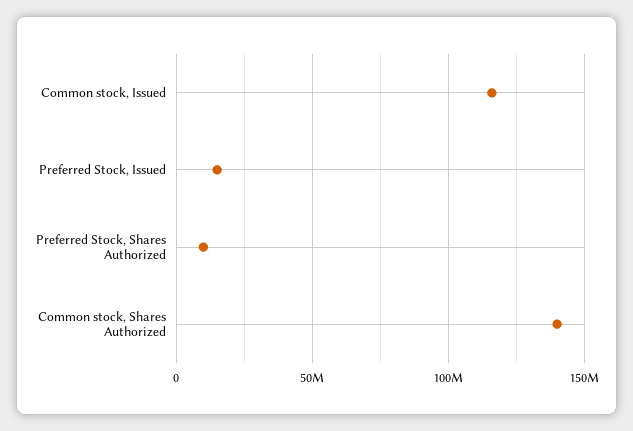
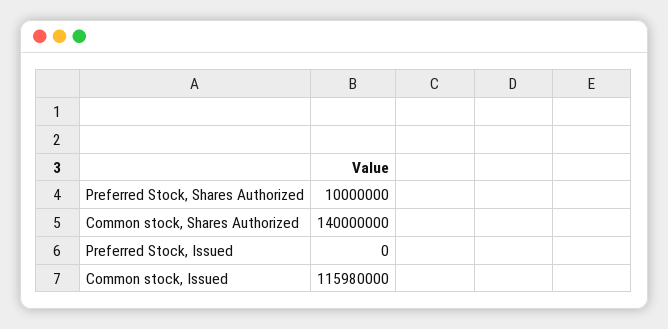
Preferred Stock, Issued: 15000000 -> 0

